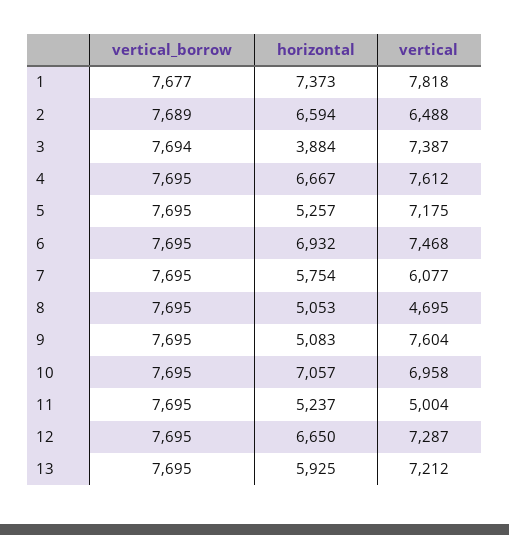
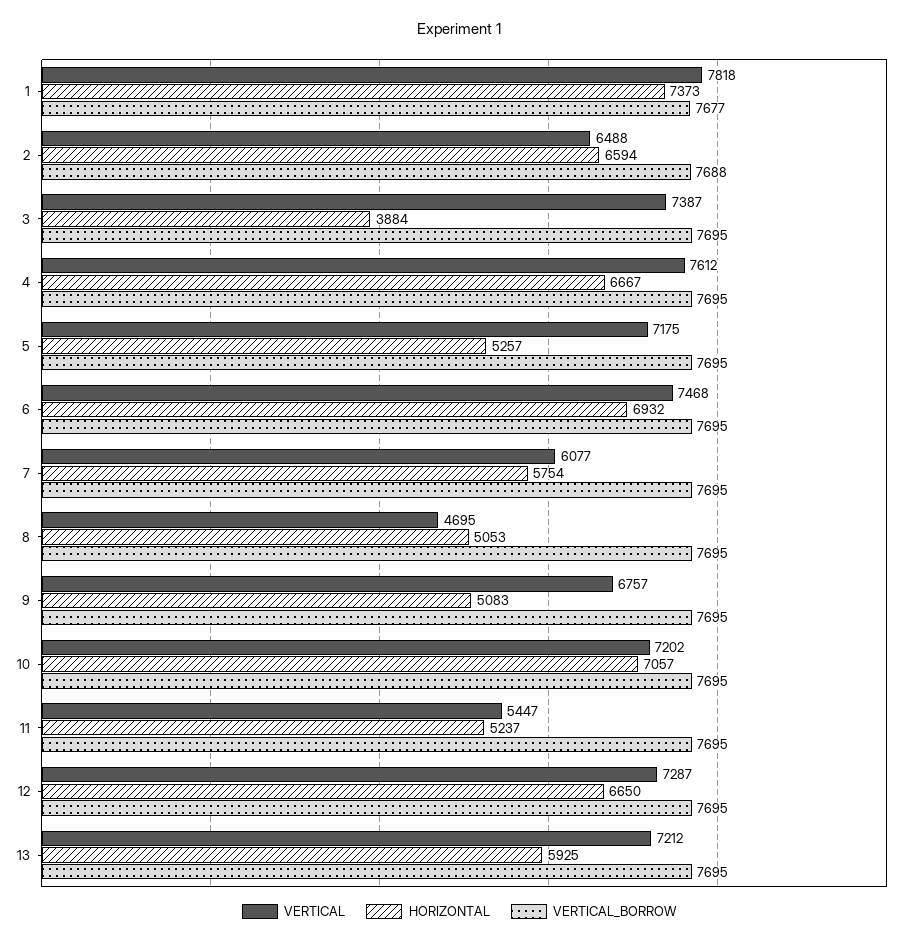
vertical_borrow, 2: 7689 -> 7688
vertical_borrow, 3: 7694 -> 7695
vertical, 9: 7604 -> 6757
vertical, 10: 6958 -> 7202
vertical, 11: 5004 -> 5447

